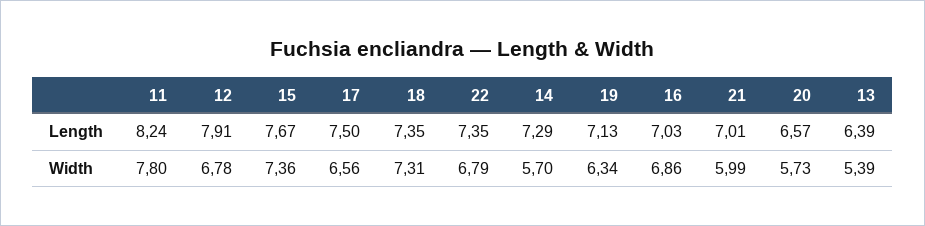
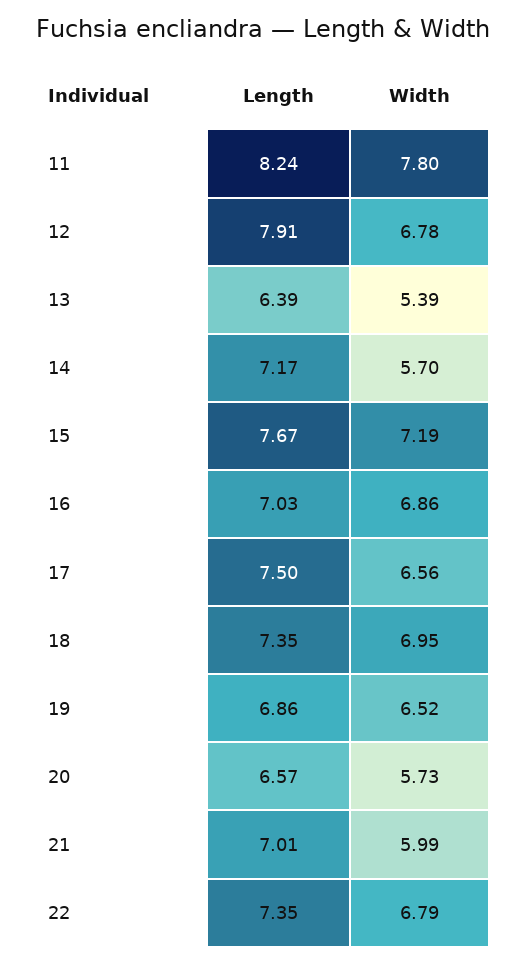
14, Length: 7.29 -> 7.17
19, Length: 7.13 -> 6.86
15, Width: 7.36 -> 7.19
18, Width: 7.31 -> 6.95
19, Width: 6.34 -> 6.52

